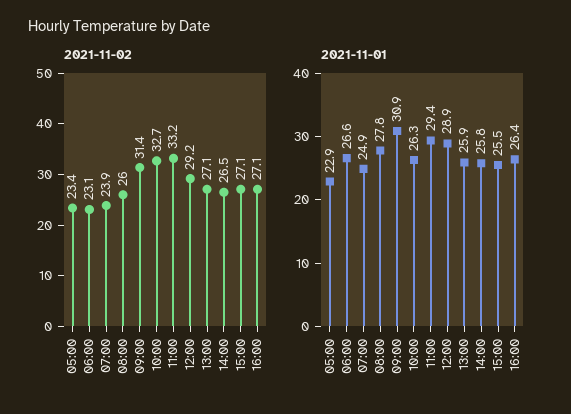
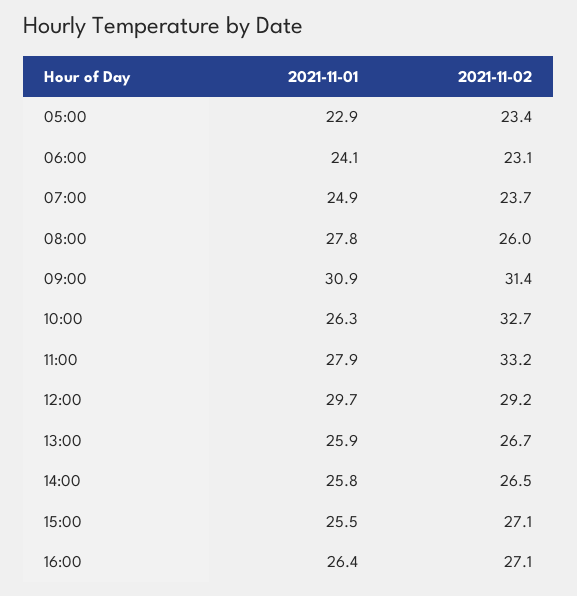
2021-11-02, 07:00: 23.9 -> 23.7
2021-11-02, 13:00: 27.1 -> 26.7
2021-11-01, 06:00: 26.6 -> 24.1
2021-11-01, 11:00: 29.4 -> 27.9
2021-11-01, 12:00: 28.9 -> 29.7

